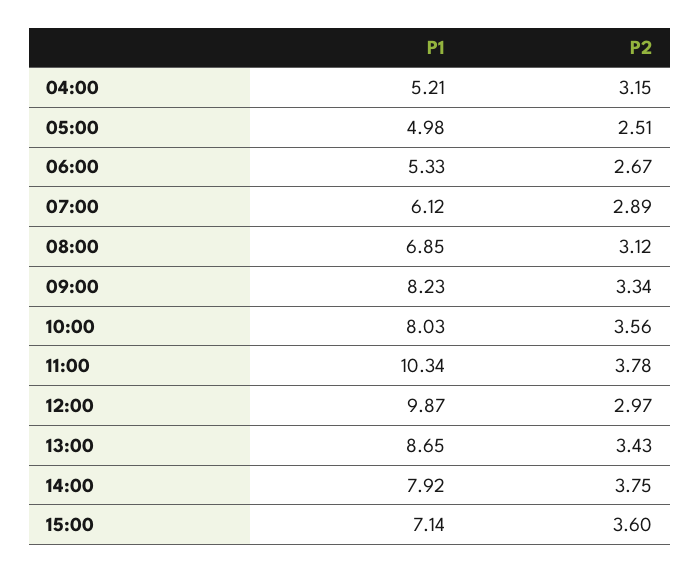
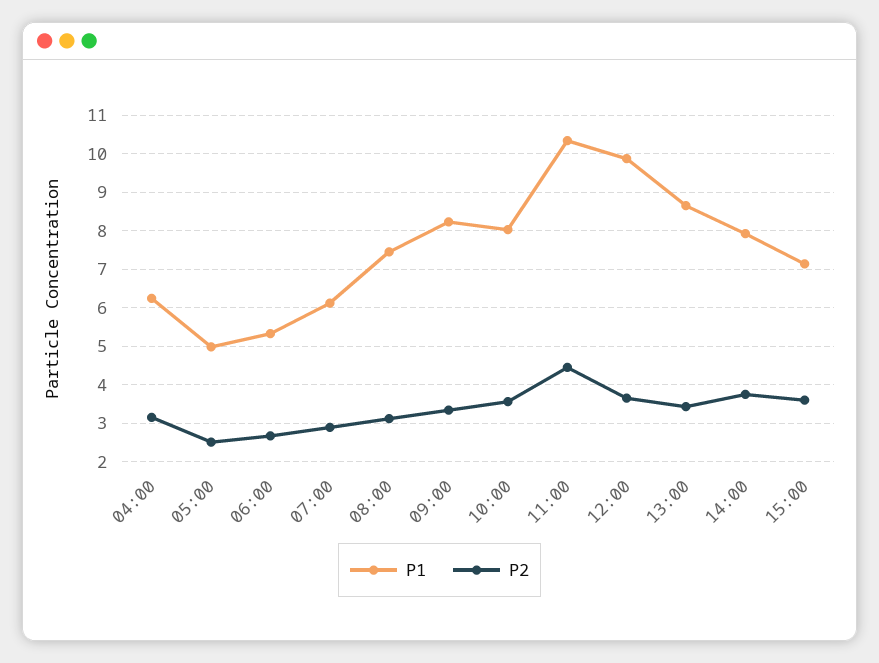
P1, 04:00: 5.21 -> 6.2
P1, 08:00: 6.85 -> 7.4
P2, 11:00: 3.78 -> 4.4
P2, 12:00: 2.97 -> 3.6

